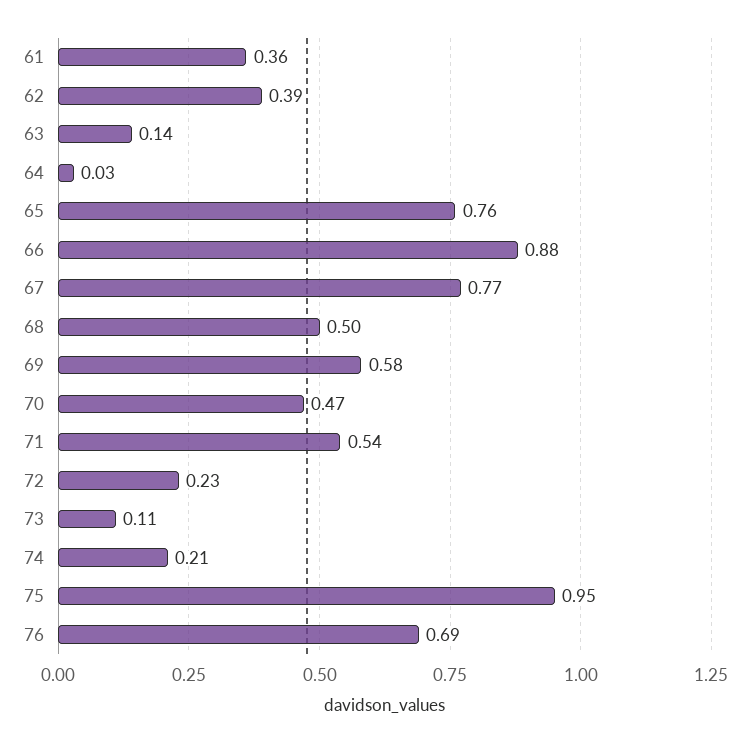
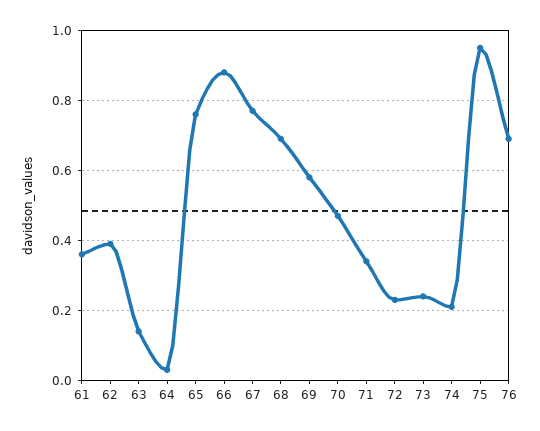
68: 0.5 -> 0.7
71: 0.54 -> 0.35
73: 0.11 -> 0.25

